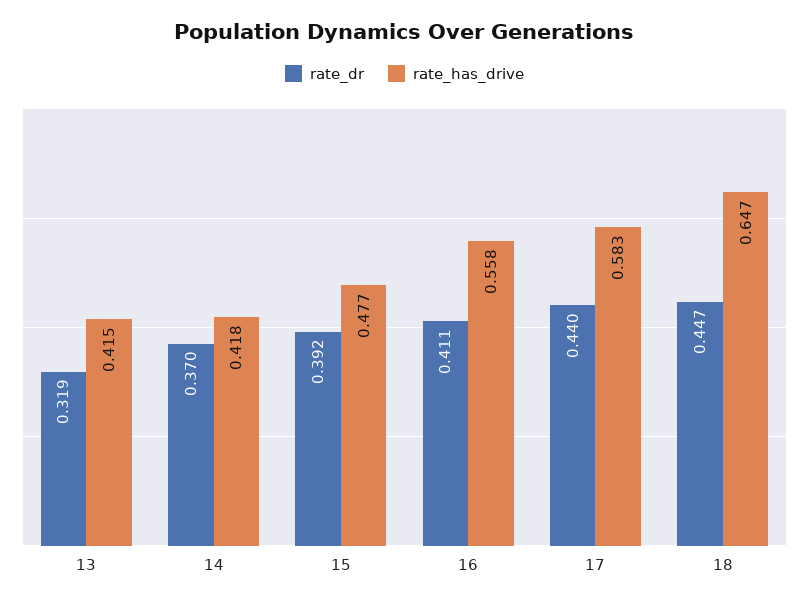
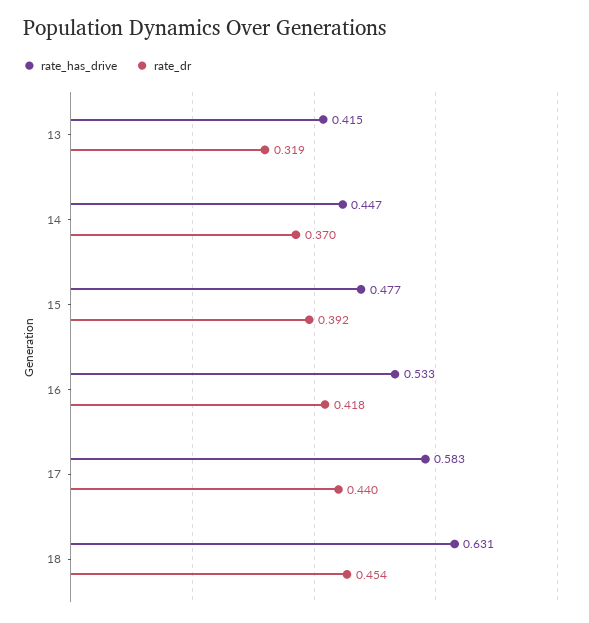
rate_has_drive, 14: 0.418 -> 0.447
rate_dr, 16: 0.411 -> 0.418
rate_has_drive, 16: 0.558 -> 0.533
rate_dr, 18: 0.447 -> 0.454
rate_has_drive, 18: 0.647 -> 0.631

